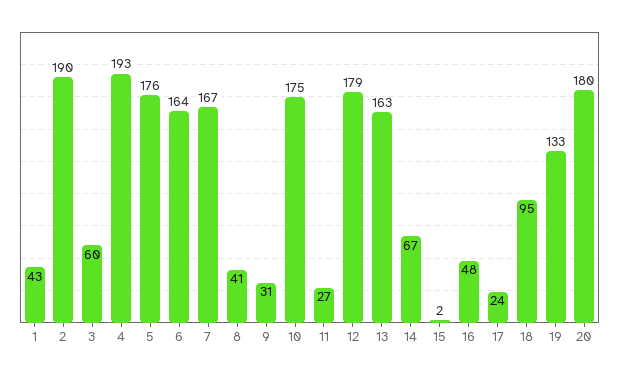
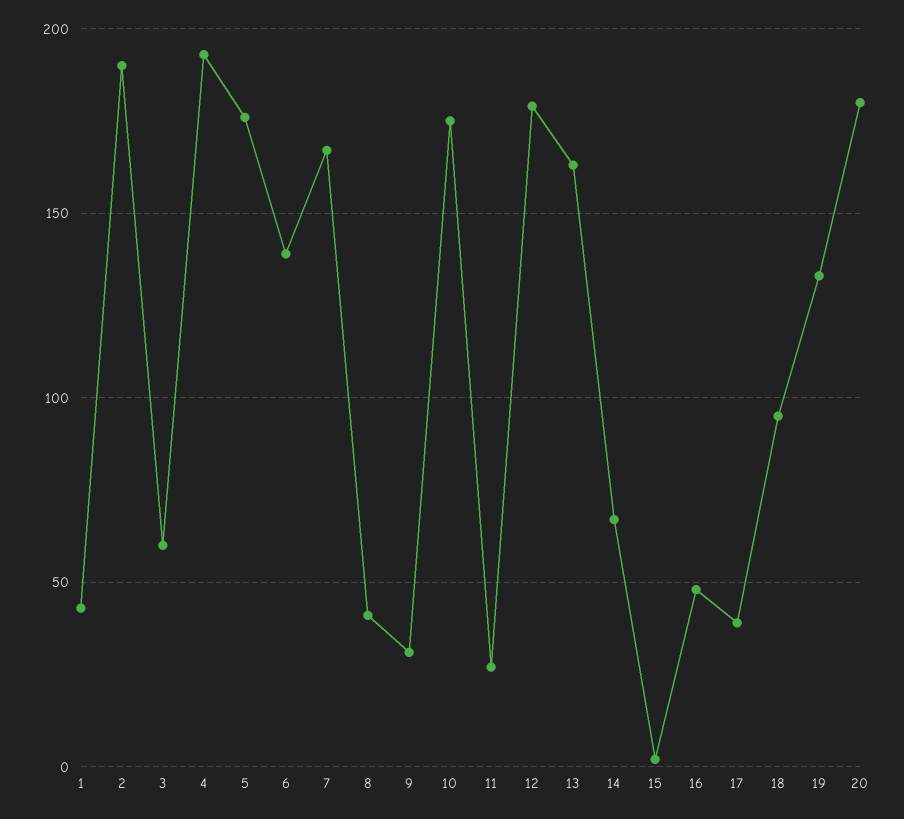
6: 164 -> 140
17: 24 -> 40

